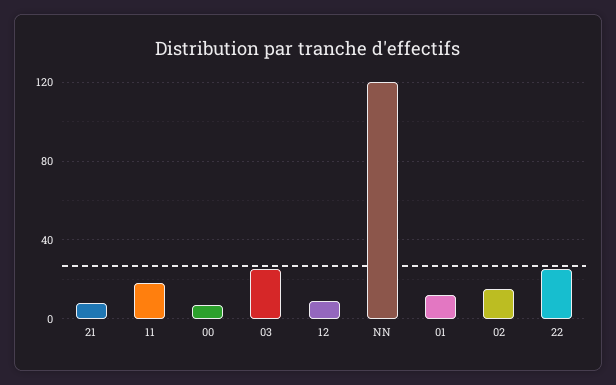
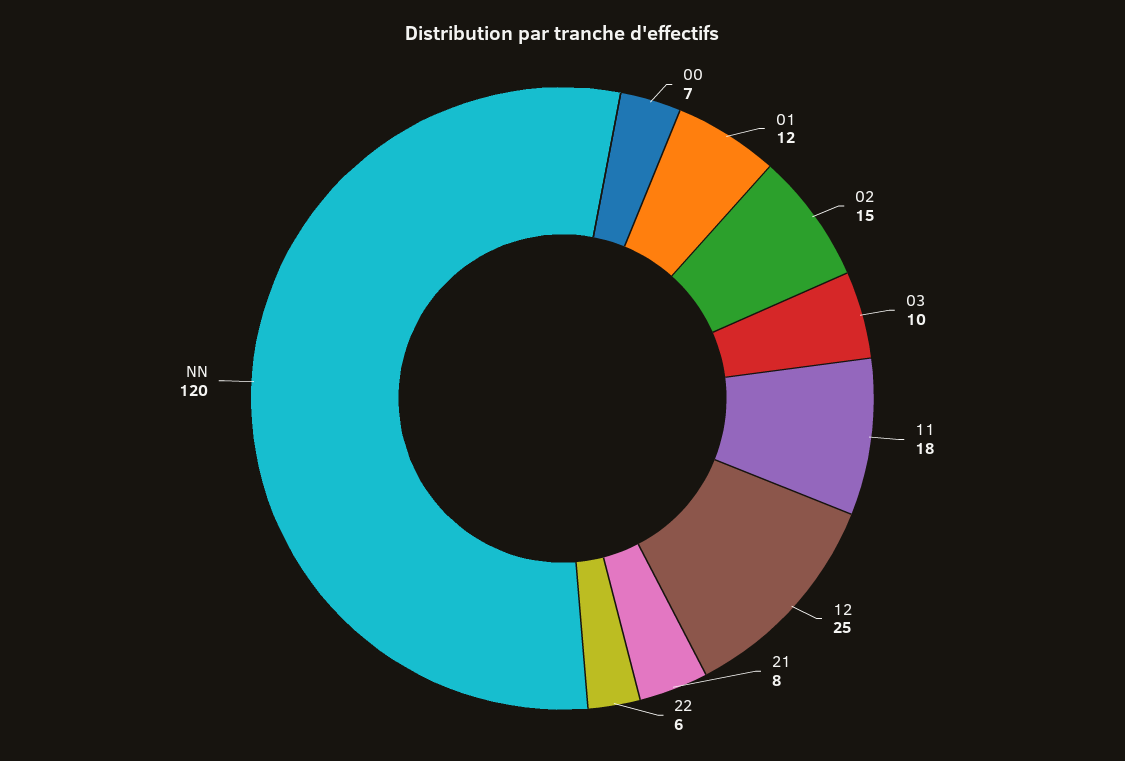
03: 25 -> 10
12: 10 -> 25
22: 25 -> 6

